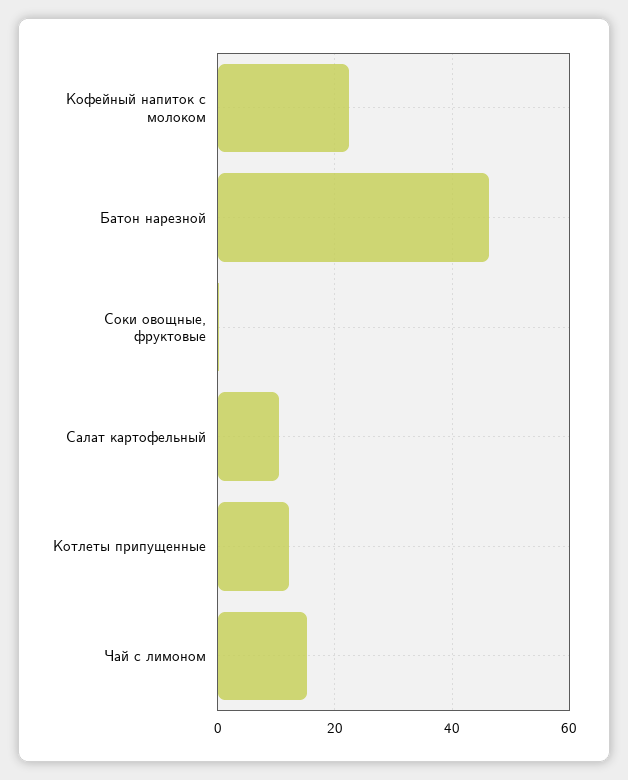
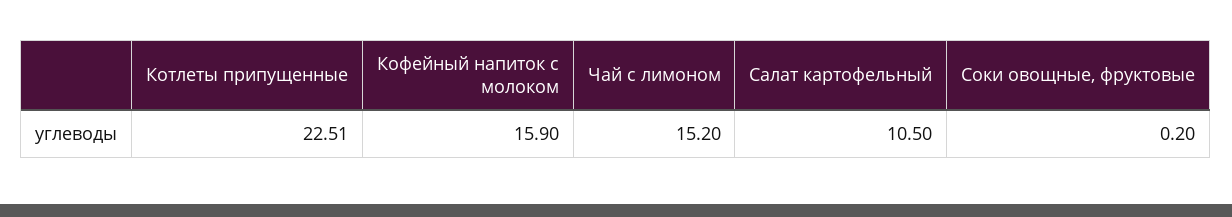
Кофейный напиток с молоком: 22 -> 15.9
Батон нарезной: 46 -> none
Котлеты припущенные: 12 -> 22.51

